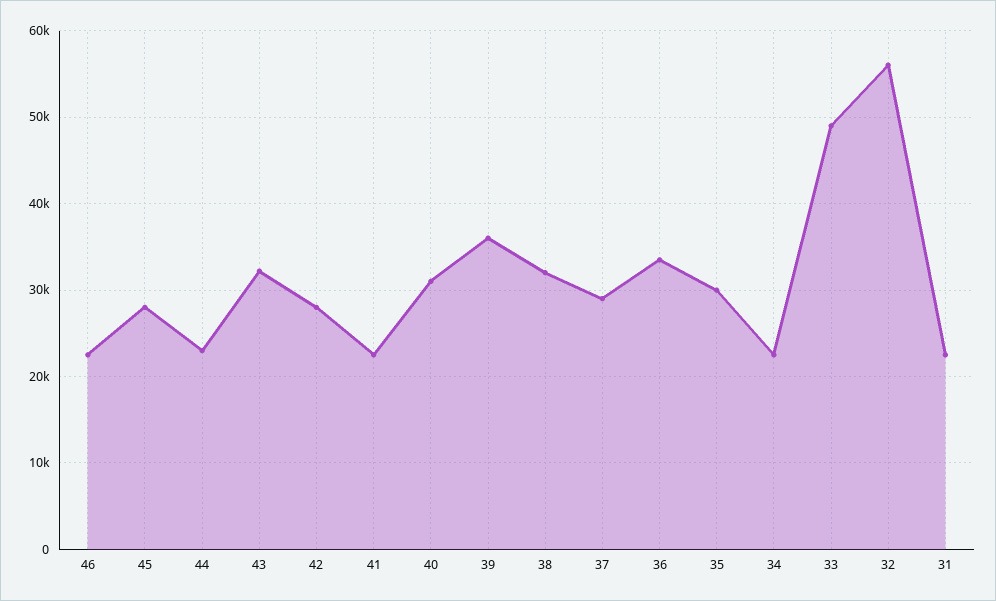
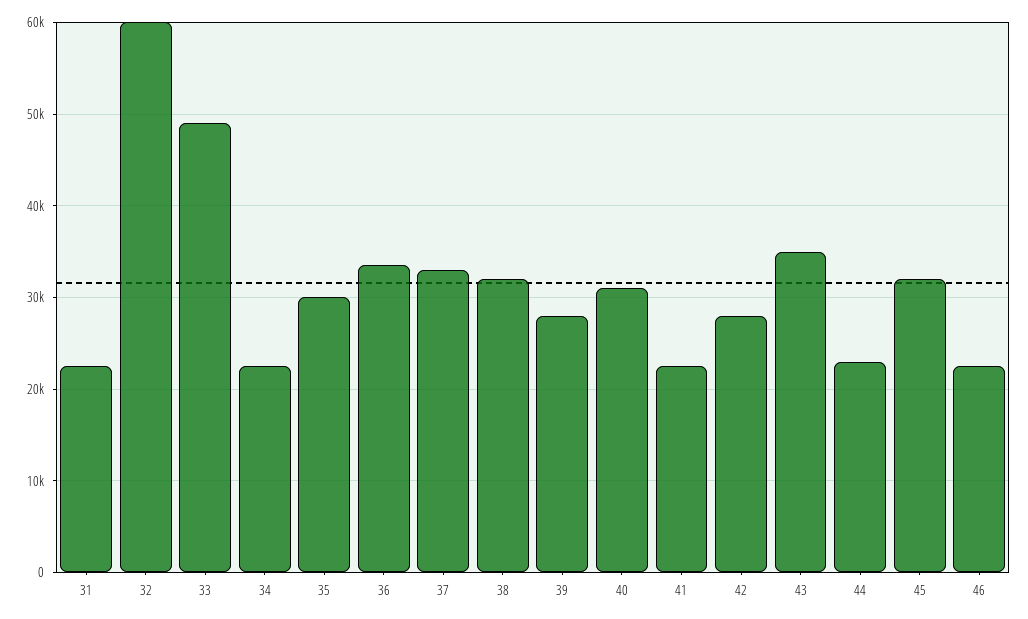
45: 28000 -> 32000
43: 32000 -> 35000
39: 36000 -> 28000
37: 29000 -> 33000
32: 56000 -> 60000

